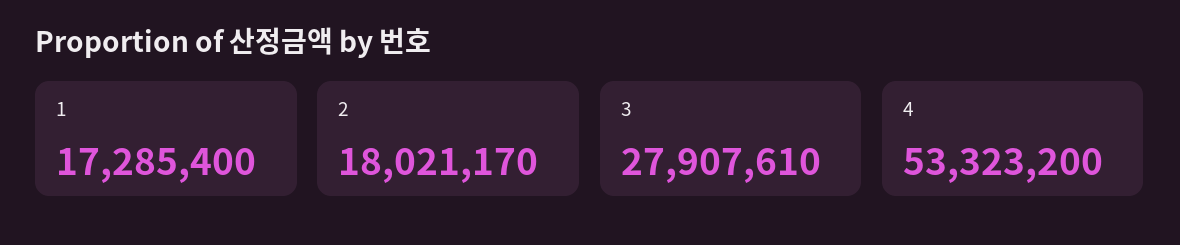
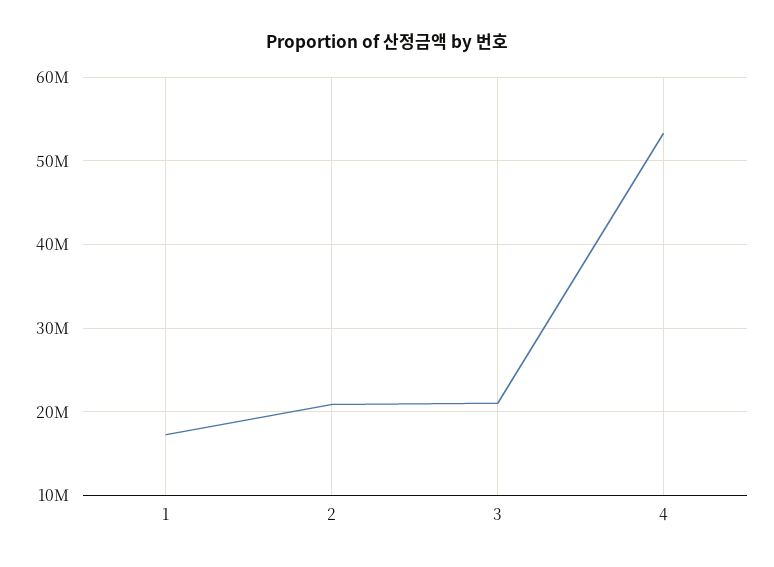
2: 18021170 -> 21000000
3: 27907610 -> 21000000

